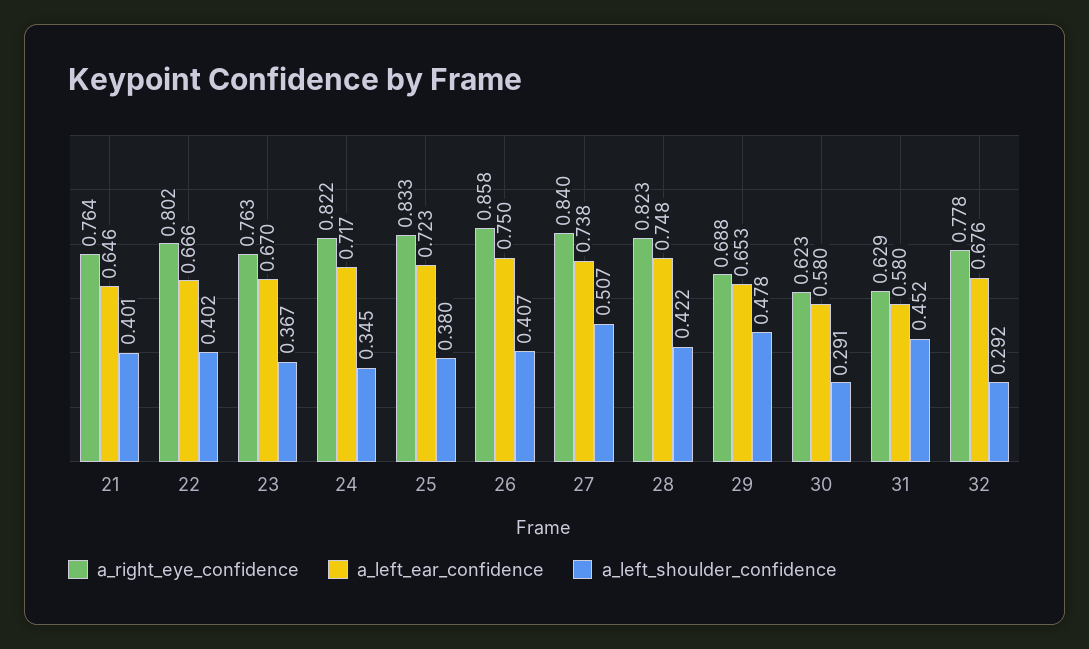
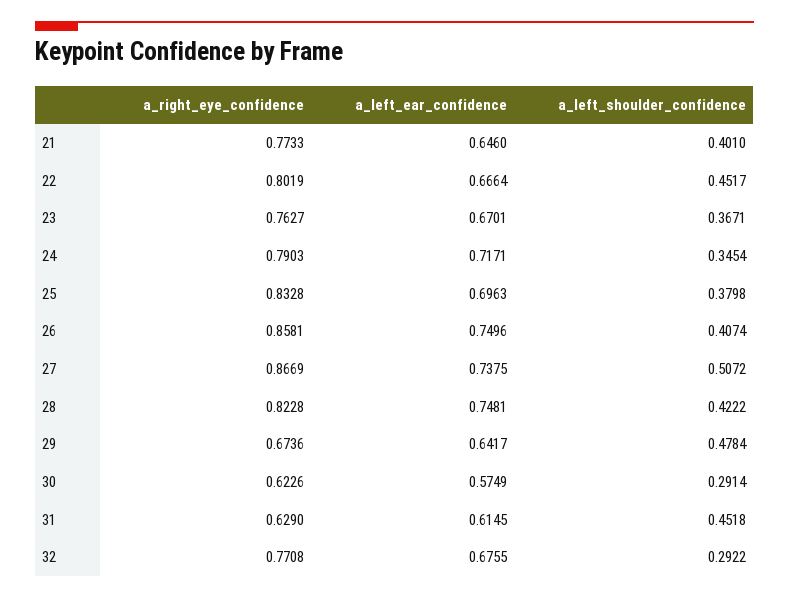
a_right_eye_confidence, 21: 0.764 -> 0.7733
a_left_shoulder_confidence, 22: 0.402 -> 0.4517
a_right_eye_confidence, 24: 0.822 -> 0.7903
a_left_ear_confidence, 25: 0.723 -> 0.6963
a_right_eye_confidence, 27: 0.84 -> 0.8669
a_right_eye_confidence, 29: 0.688 -> 0.6736
a_left_ear_confidence, 29: 0.653 -> 0.6417
a_left_ear_confidence, 30: 0.58 -> 0.5749
a_left_ear_confidence, 31: 0.58 -> 0.6145
a_right_eye_confidence, 32: 0.778 -> 0.7708

